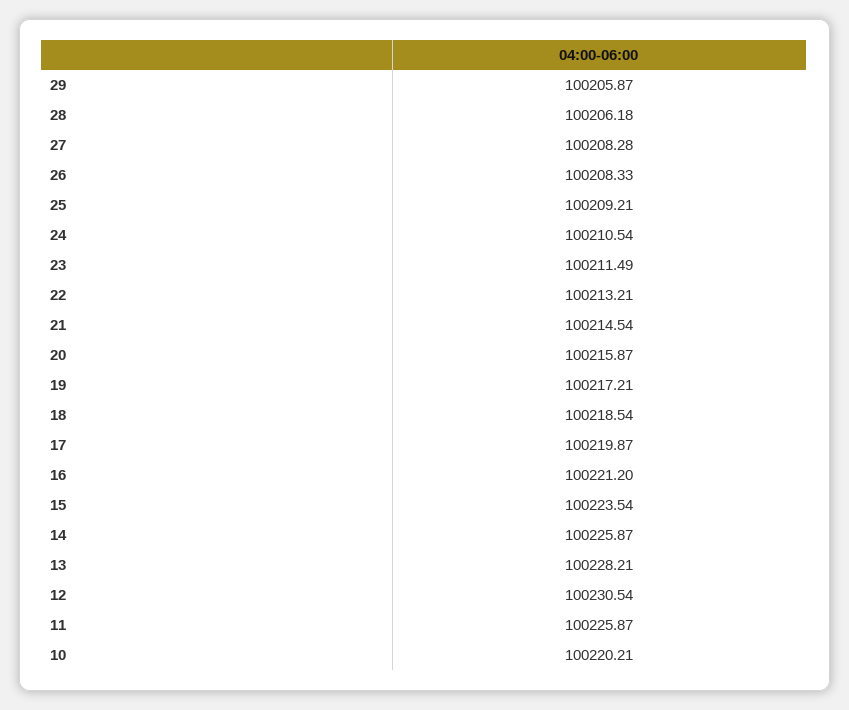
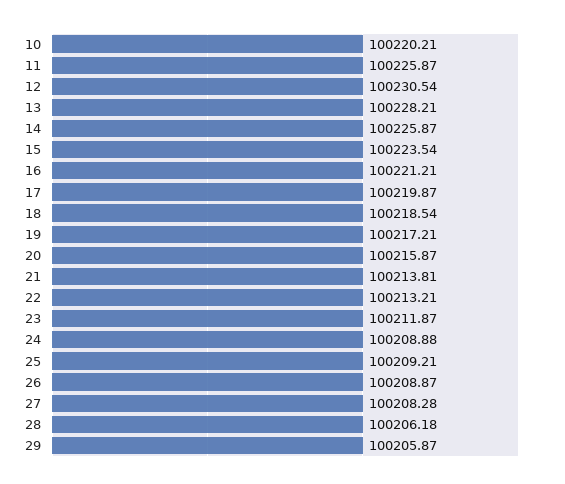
26: 100208.33 -> 100208.87
24: 100210.54 -> 100208.88
23: 100211.49 -> 100211.87
21: 100214.54 -> 100213.81
16: 100221.2 -> 100221.21

